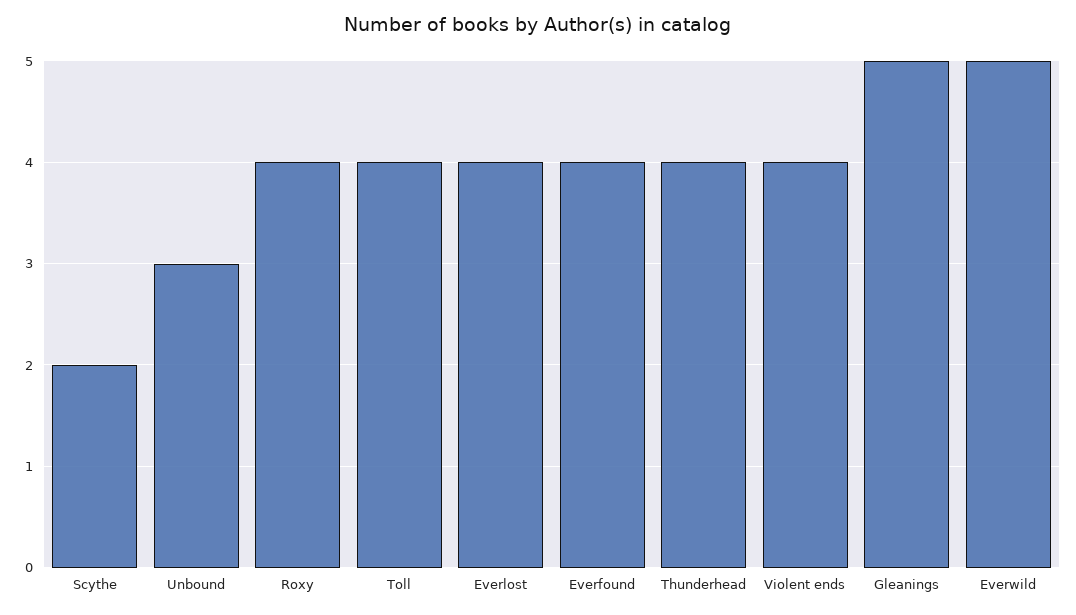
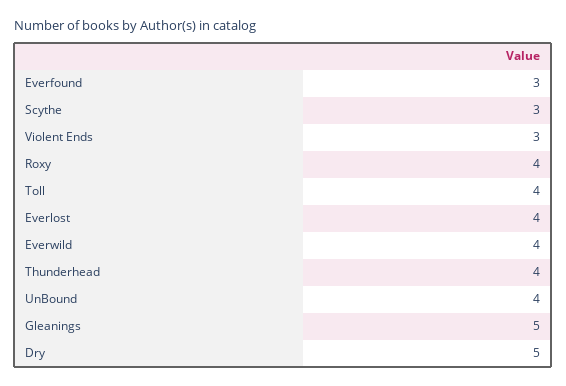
Scythe: 2 -> 3
Unbound: 3 -> 4
Everfound: 4 -> 3
Violent ends: 4 -> 3
Everwild: 5 -> 4
Dry: none -> 5

